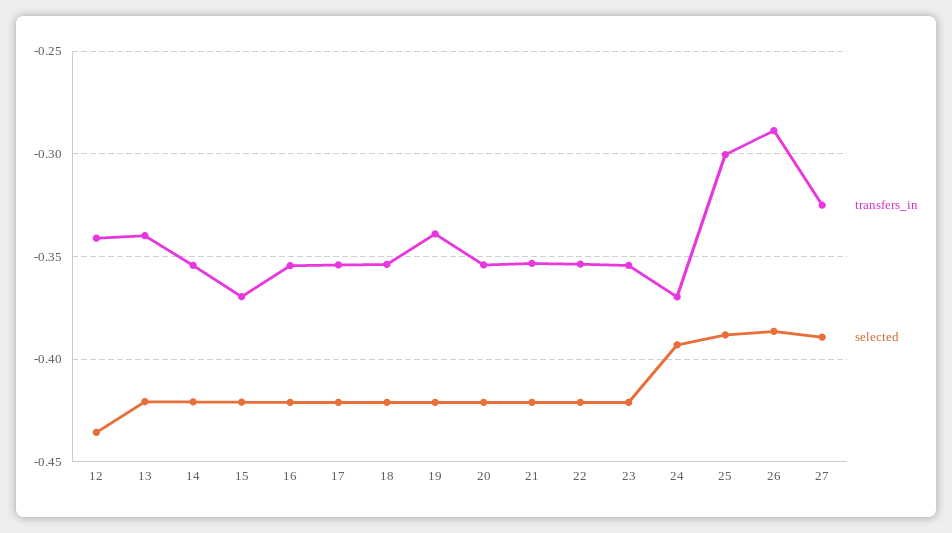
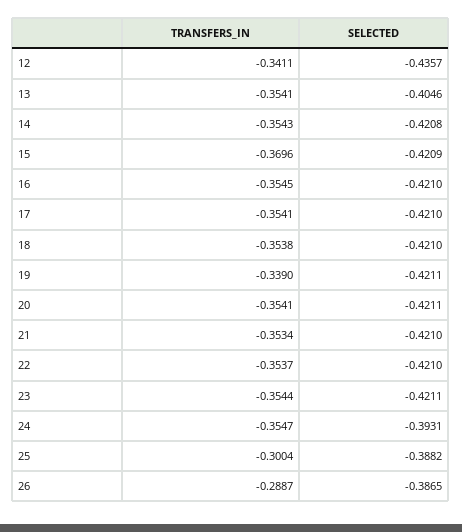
transfers_in, 13: -0.34 -> -0.3541
selected, 13: -0.42 -> -0.4046
transfers_in, 24: -0.37 -> -0.3547
transfers_in, 27: -0.325 -> none
selected, 27: -0.39 -> none

